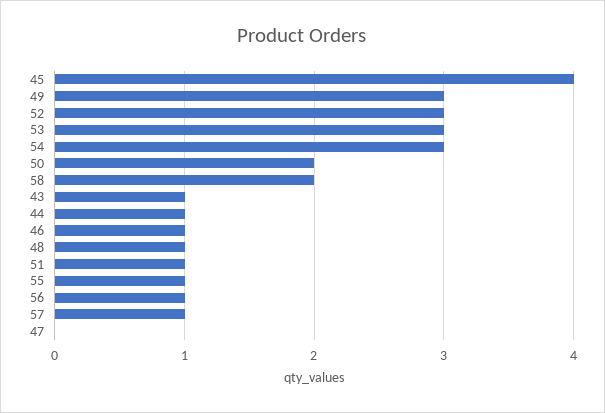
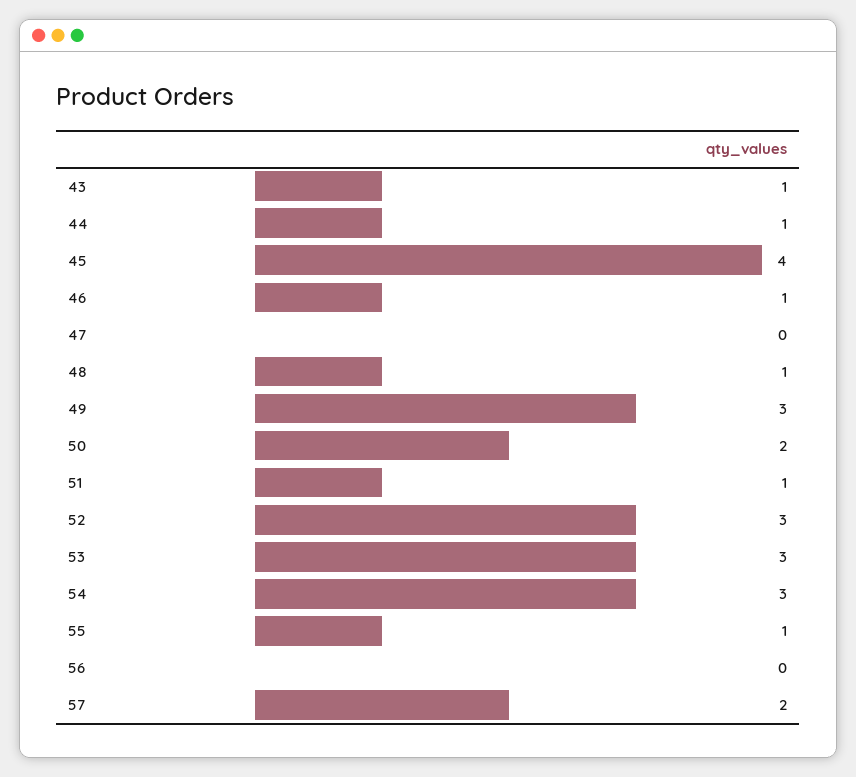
58: 2 -> none
56: 1 -> 0
57: 1 -> 2

